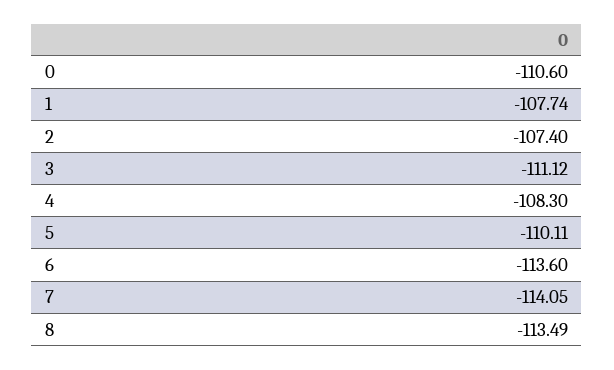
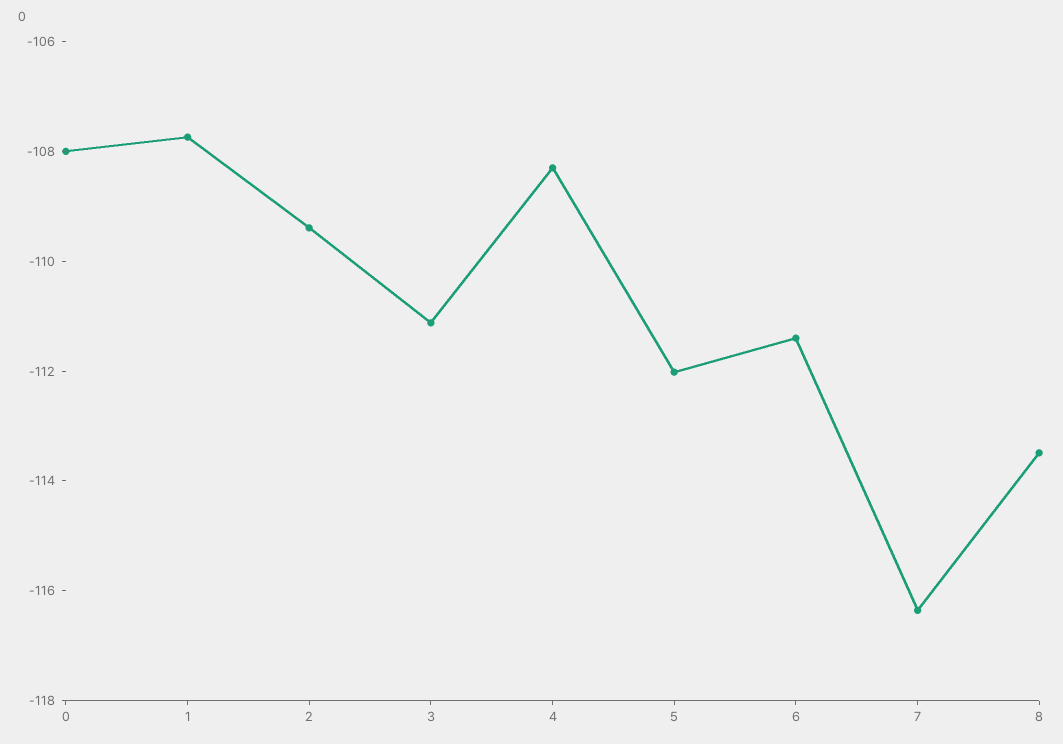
0: -110.6 -> -108
2: -107.4 -> -109.5
5: -110.11 -> -112
6: -113.6 -> -111.5
7: -114.05 -> -116.5

